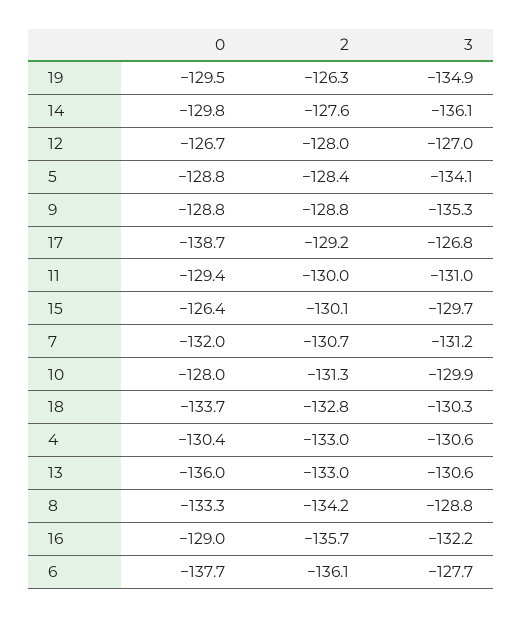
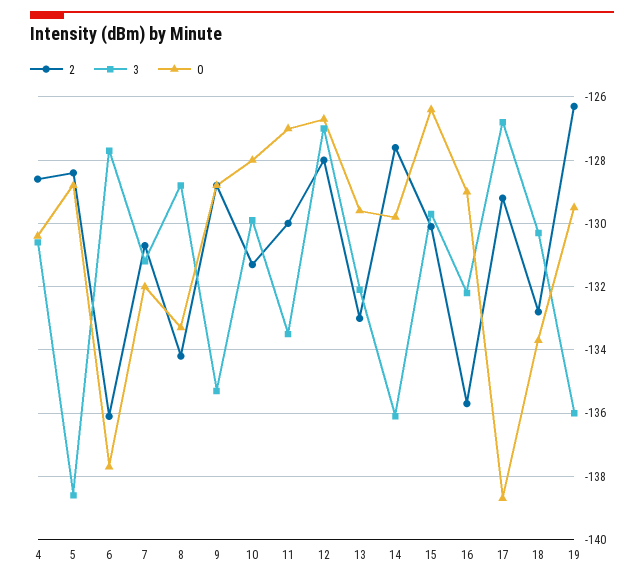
3, 19: -134.9 -> -136
3, 5: -134.1 -> -138.5
0, 11: -129.4 -> -127
3, 11: -131 -> -133.5
2, 4: -133 -> -128.5
0, 13: -136 -> -129.5
3, 13: -130.6 -> -132

